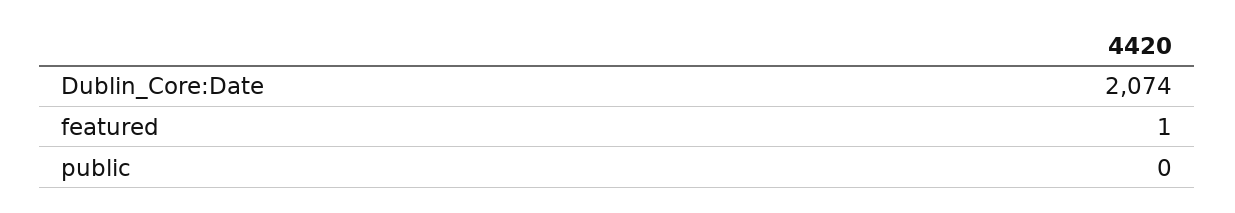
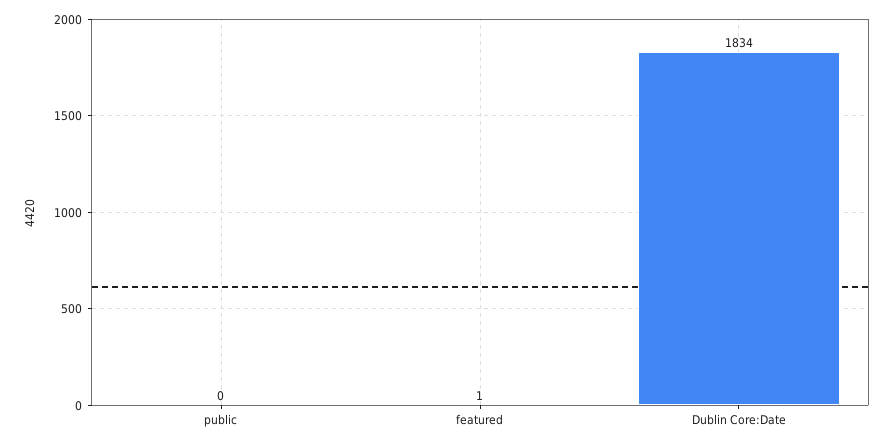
Dublin_Core:Date: 2074 -> 1834

